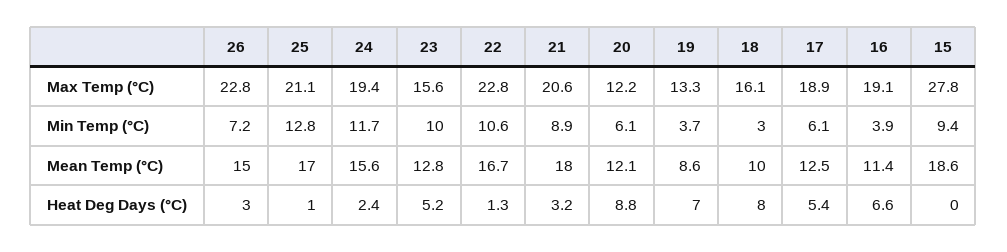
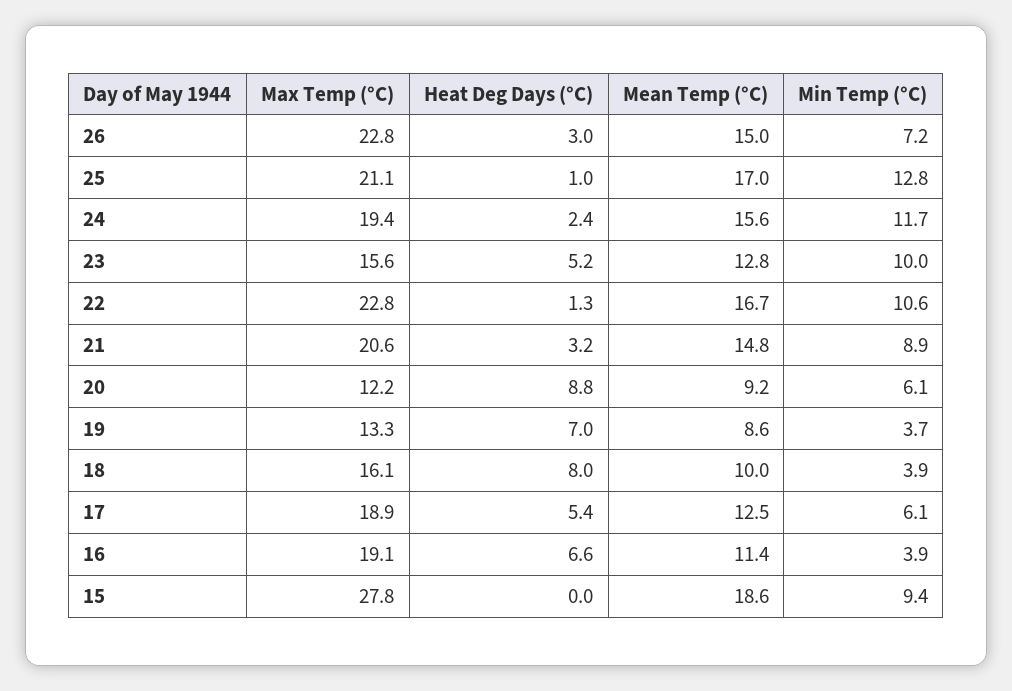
18, Min Temp (°C): 3 -> 3.9
21, Mean Temp (°C): 18 -> 14.8
20, Mean Temp (°C): 12.1 -> 9.2

